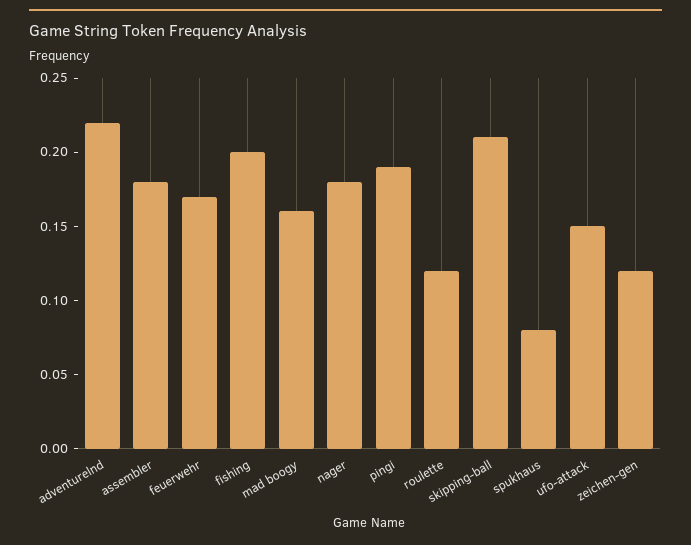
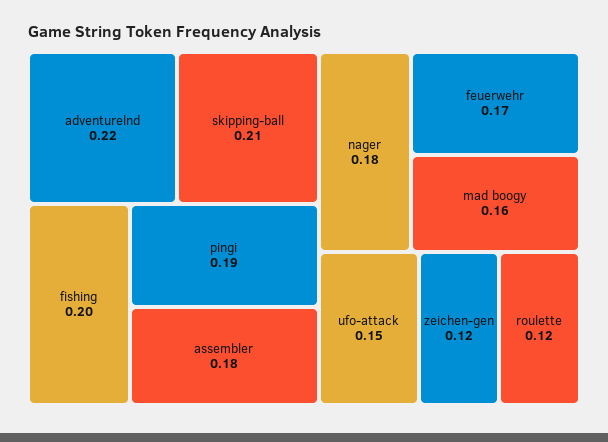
spukhaus: 0.08 -> none

